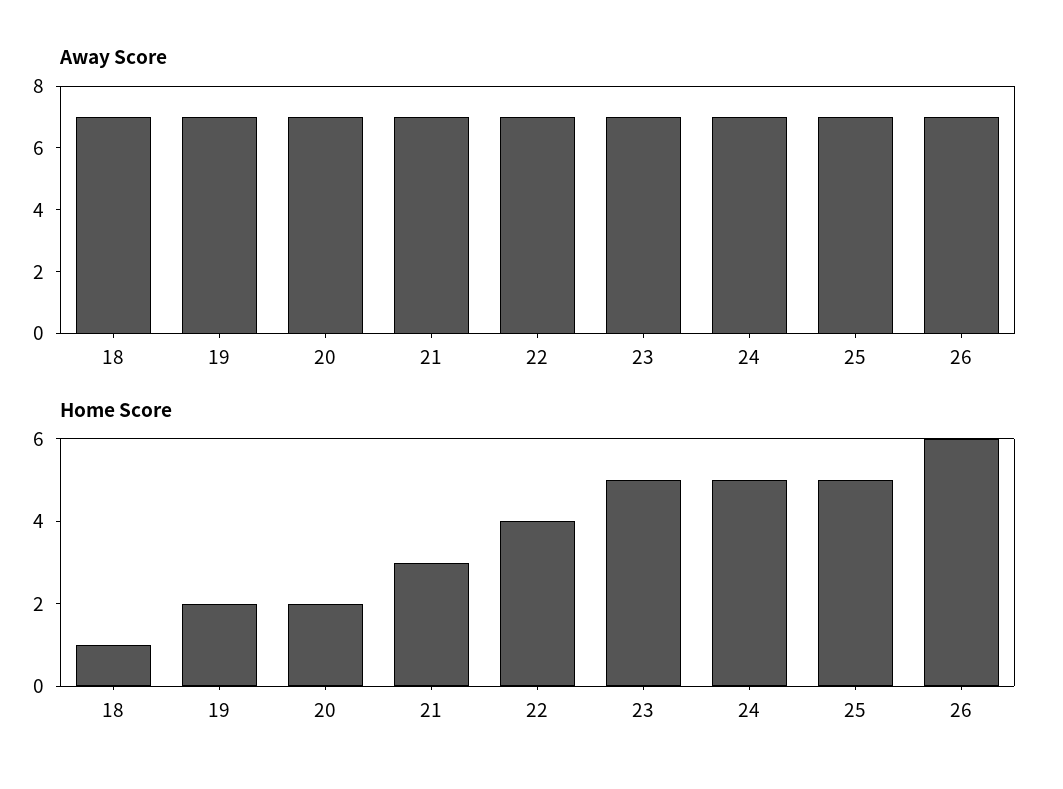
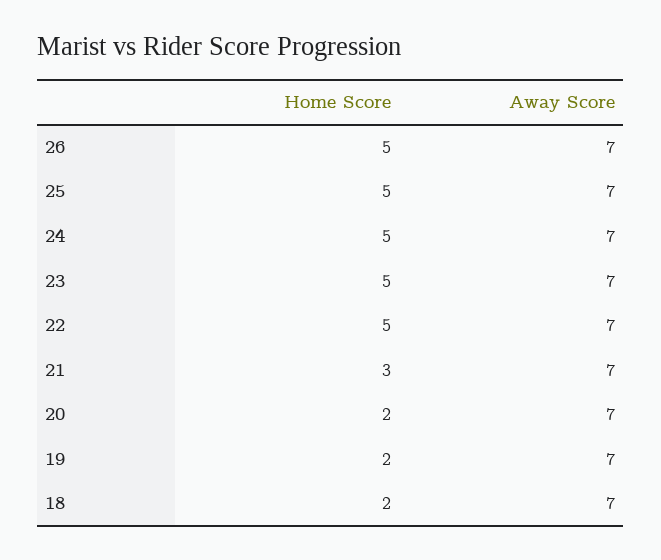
Home Score, 18: 1 -> 2
Home Score, 22: 4 -> 5
Home Score, 26: 6 -> 5

